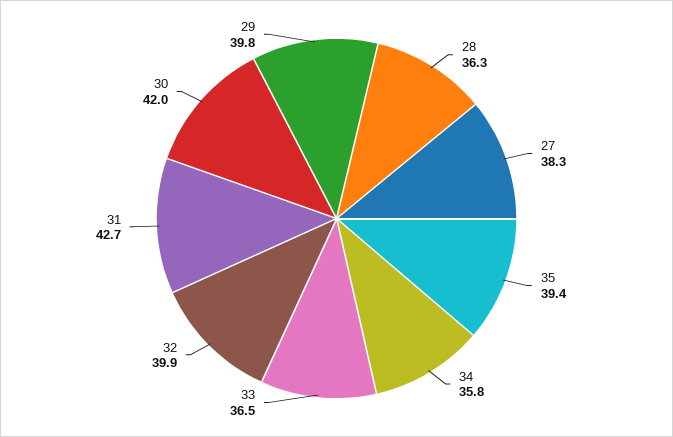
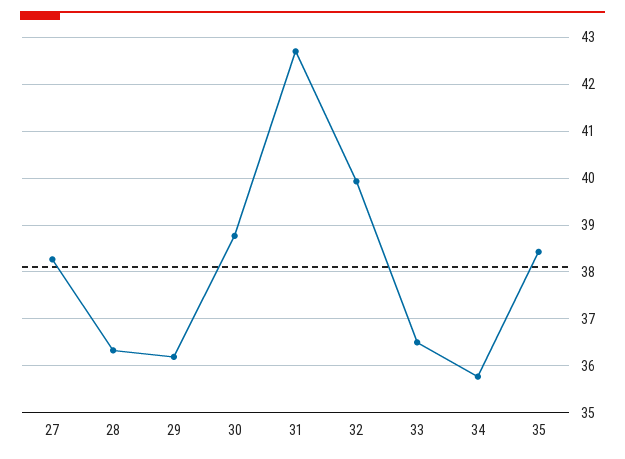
35: 39.4 -> 38.4
30: 42 -> 38.8
29: 39.8 -> 36.2

